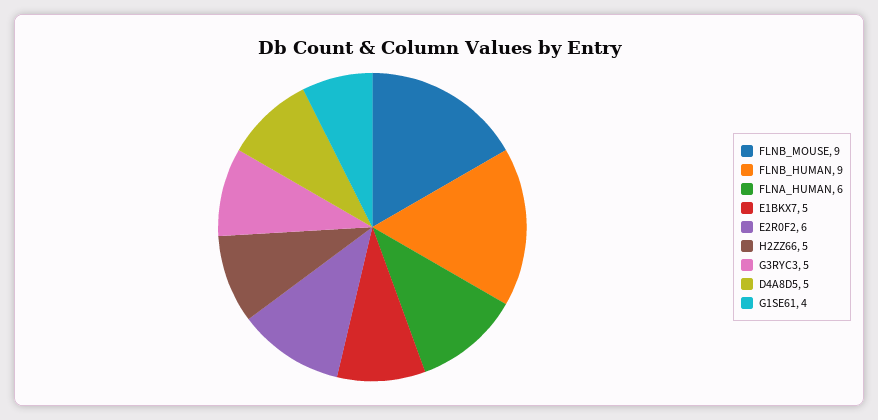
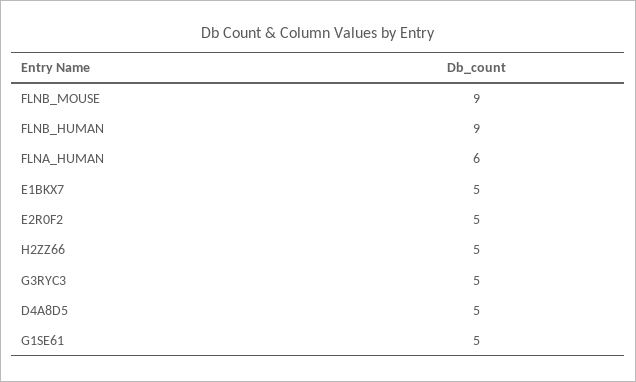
E2R0F2: 6 -> 5
G1SE61: 4 -> 5

